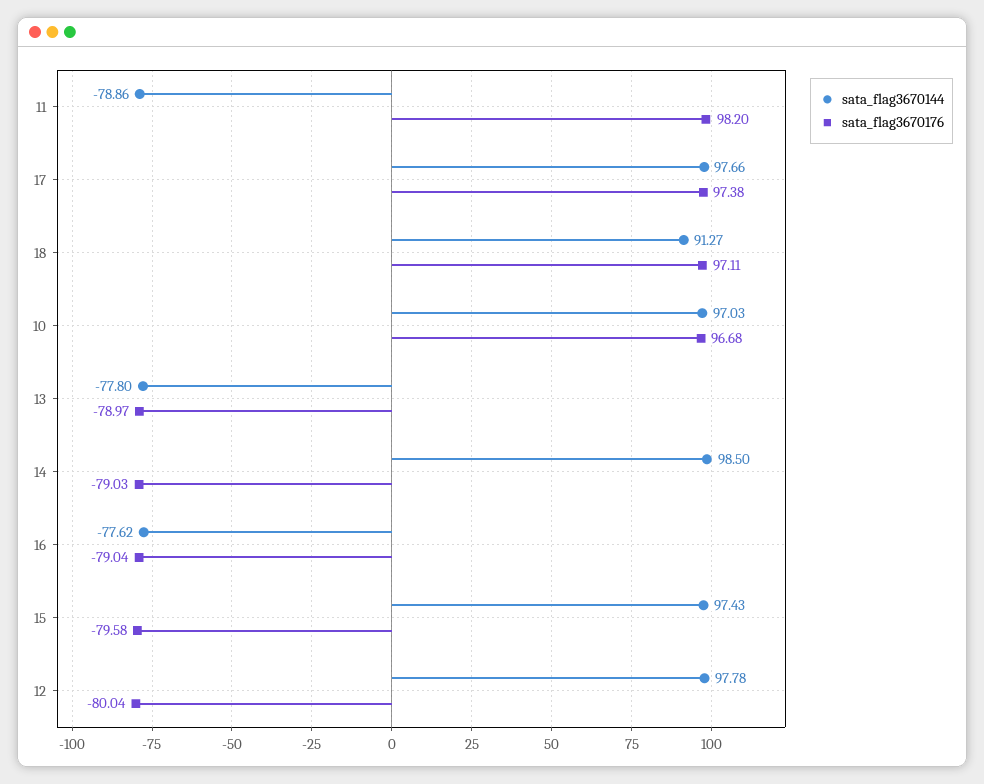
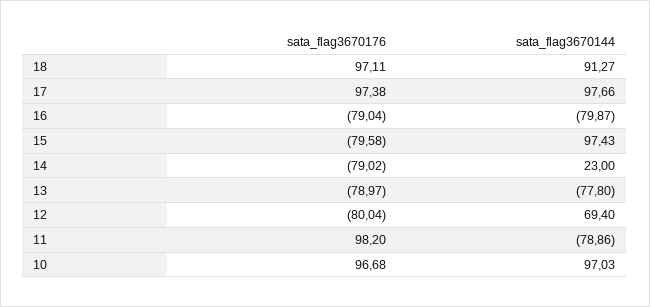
sata_flag3670144, 14: 98.5 -> 23
sata_flag3670176, 14: -79.03 -> -79.02
sata_flag3670144, 16: -77.62 -> -79.87
sata_flag3670144, 12: 97.78 -> 69.4

